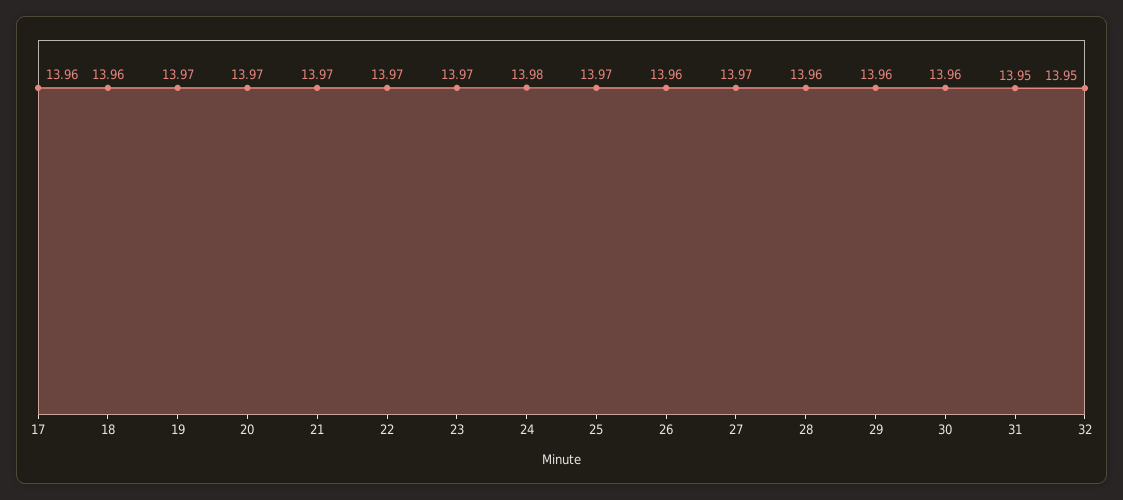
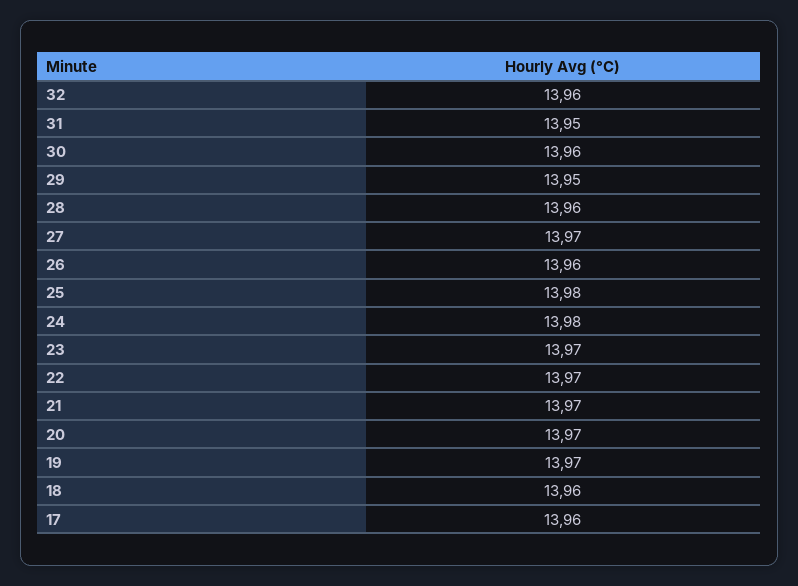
25: 13.97 -> 13.98
29: 13.96 -> 13.95
32: 13.95 -> 13.96

